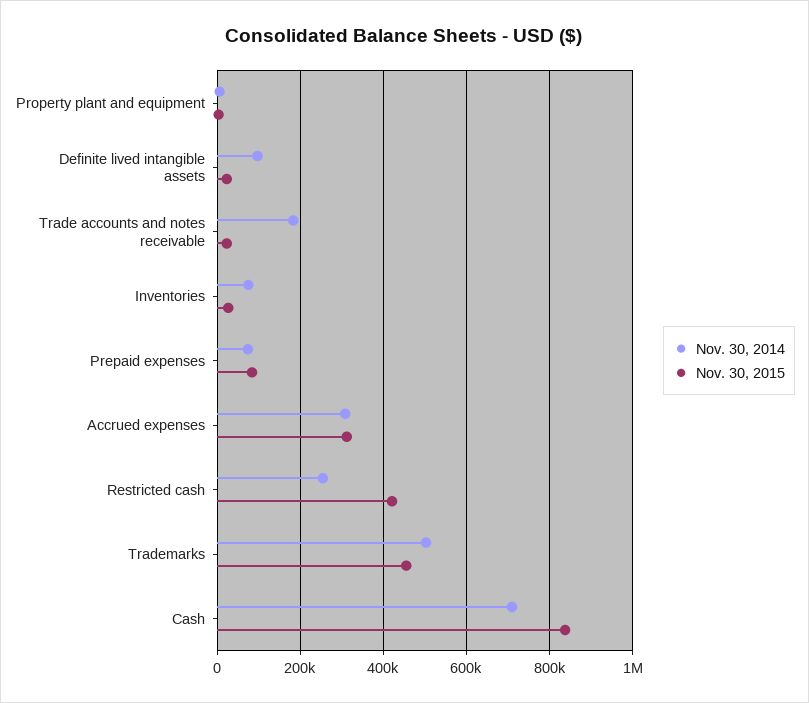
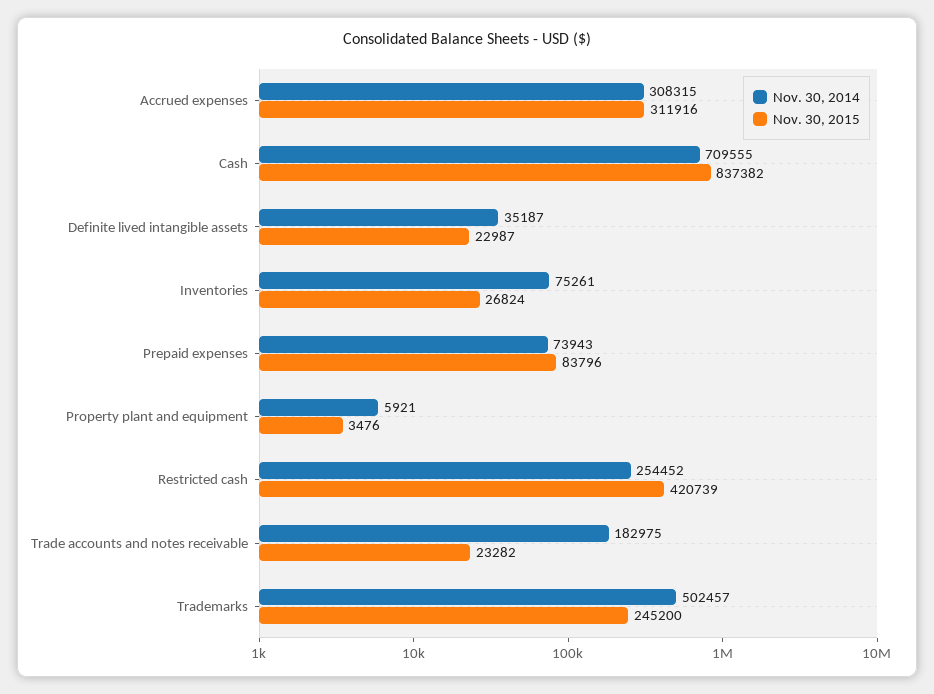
Nov. 30, 2014, Definite lived intangible assets: 100000 -> 35187
Nov. 30, 2015, Trademarks: 460000 -> 245200

